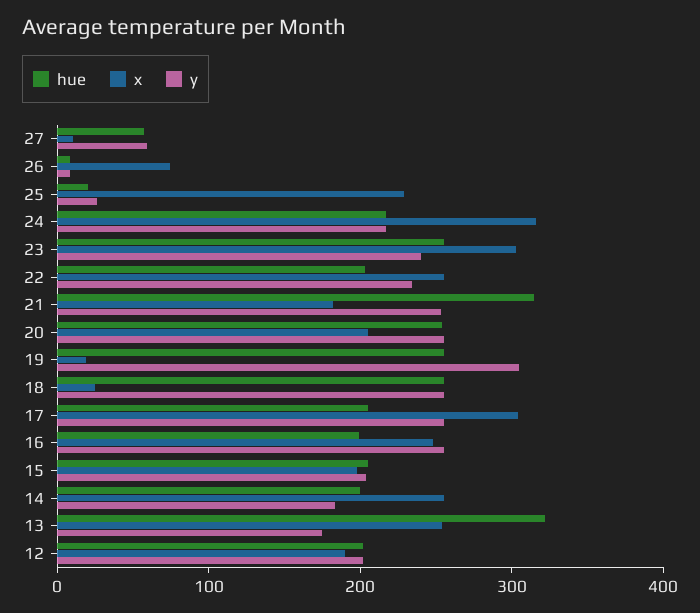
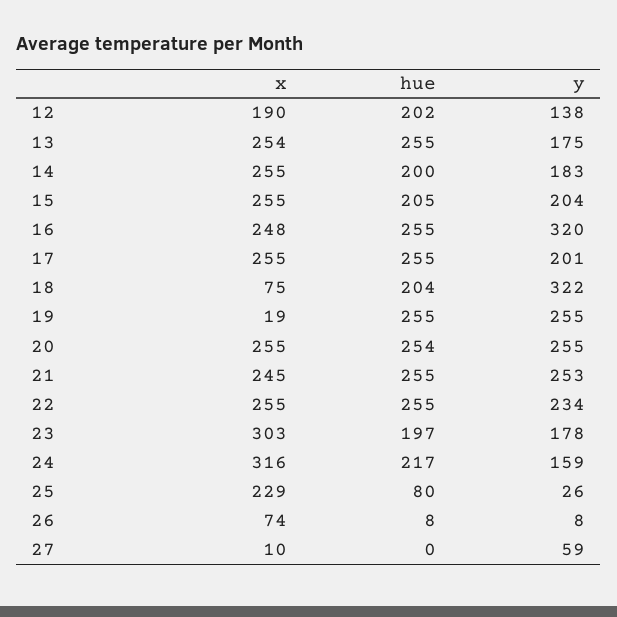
hue, 27: 60 -> 0
hue, 25: 20 -> 80
y, 24: 220 -> 159
hue, 23: 260 -> 197
y, 23: 240 -> 178
hue, 22: 200 -> 255
hue, 21: 320 -> 255
x, 21: 180 -> 245
x, 20: 200 -> 255
y, 19: 300 -> 255
hue, 18: 260 -> 204
x, 18: 20 -> 75
y, 18: 260 -> 322
hue, 17: 200 -> 255
x, 17: 300 -> 255
y, 17: 260 -> 201
hue, 16: 200 -> 255
y, 16: 260 -> 320
x, 15: 200 -> 255
hue, 13: 320 -> 255
y, 12: 200 -> 138

